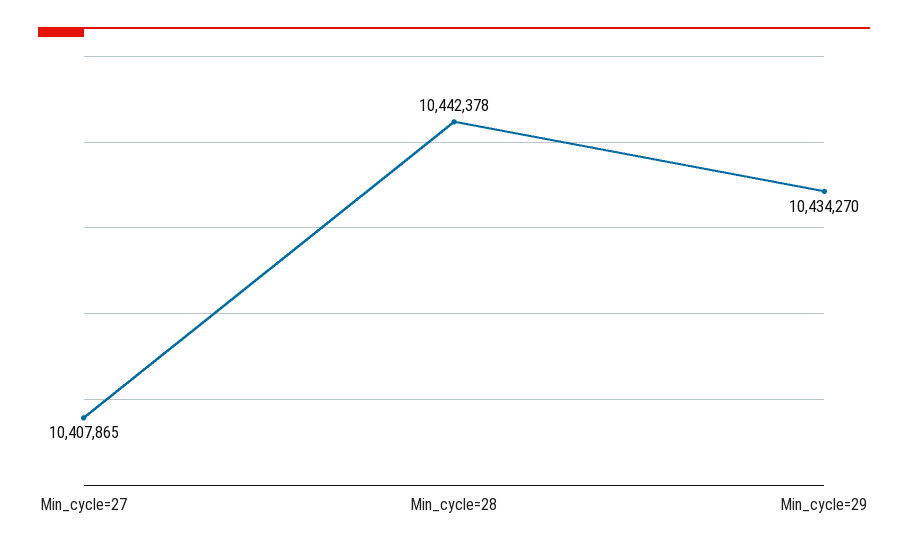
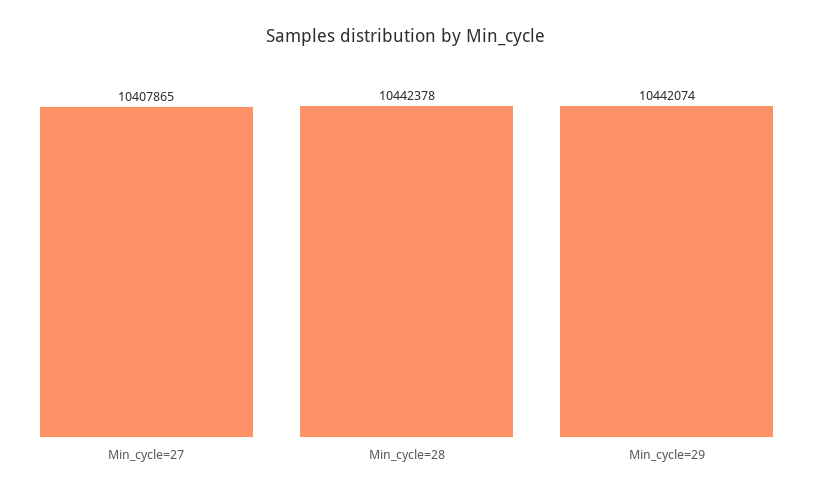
Min_cycle=29: 10434270 -> 10442074

